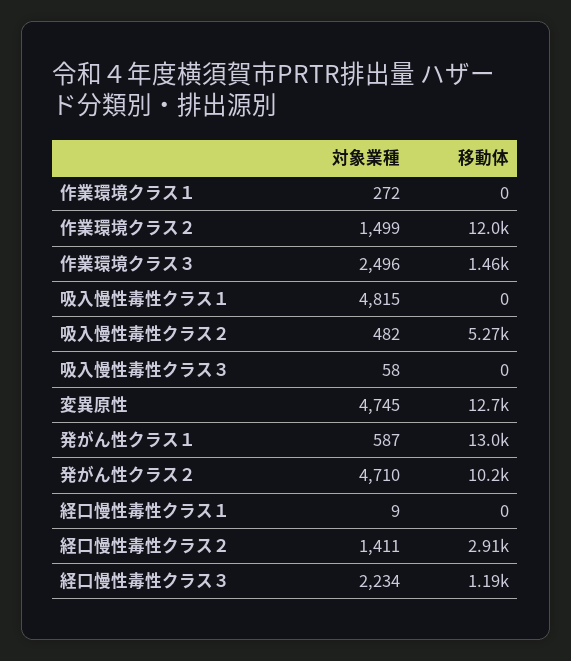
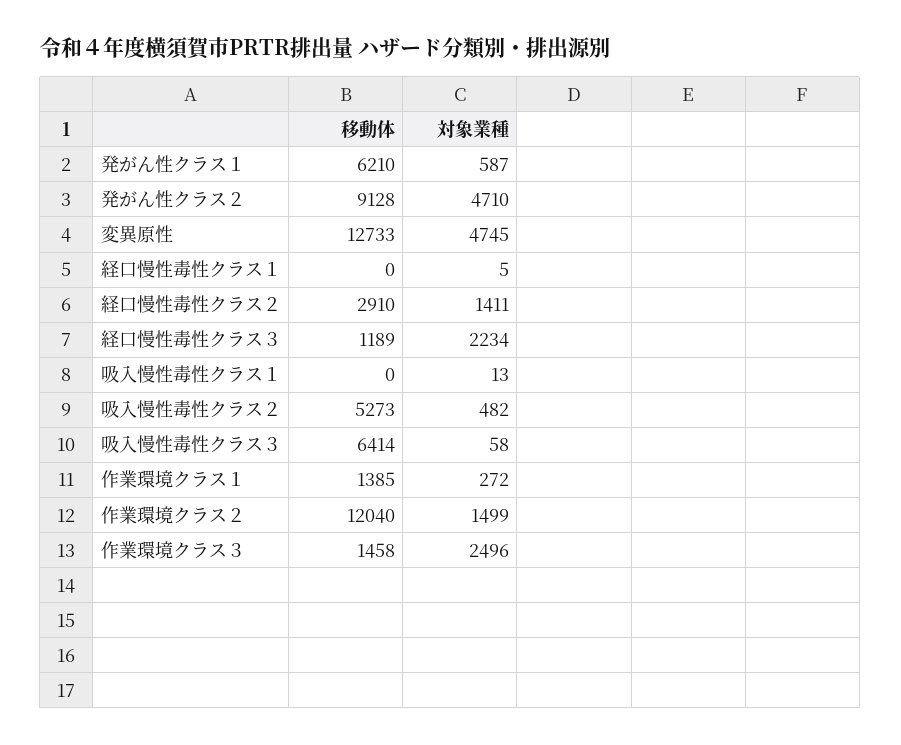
移動体, 作業環境クラス１: 0 -> 1385
対象業種, 吸入慢性毒性クラス１: 4815 -> 13
移動体, 吸入慢性毒性クラス３: 0 -> 6414
移動体, 発がん性クラス１: 13000 -> 6210
移動体, 発がん性クラス２: 10200 -> 9128
対象業種, 経口慢性毒性クラス１: 9 -> 5

